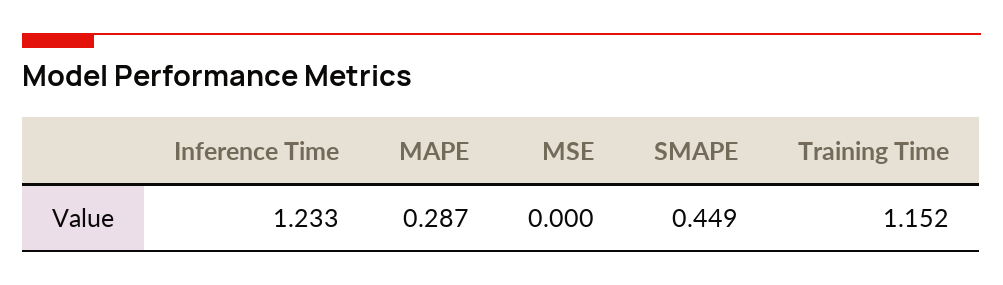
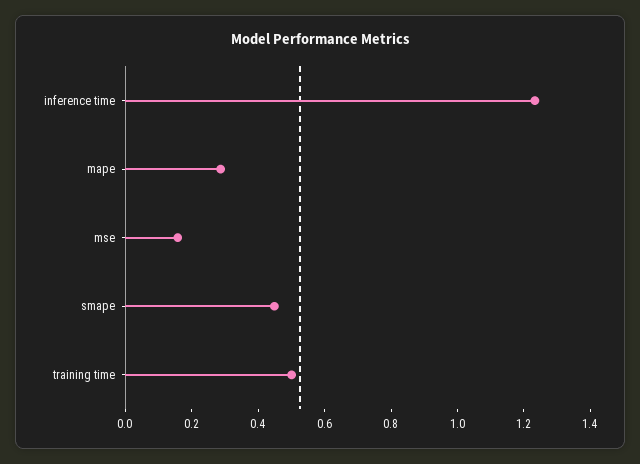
MSE: 0 -> 0.15
Training Time: 1.152 -> 0.5

